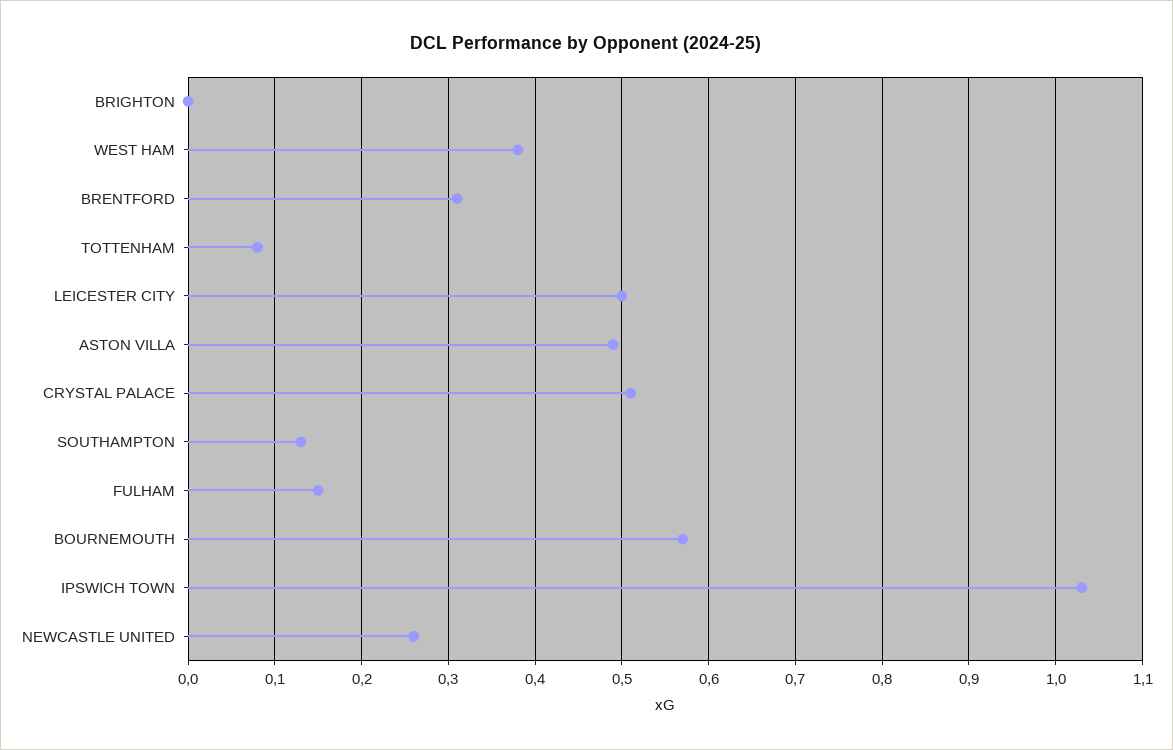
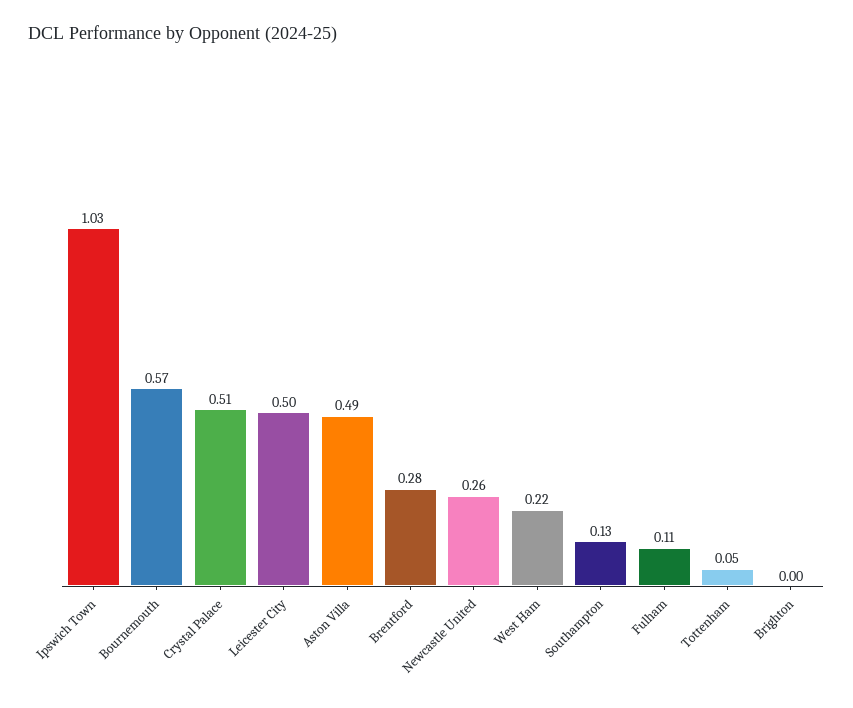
WEST HAM: 0.38 -> 0.22
BRENTFORD: 0.31 -> 0.28
TOTTENHAM: 0.08 -> 0.05
FULHAM: 0.15 -> 0.11

